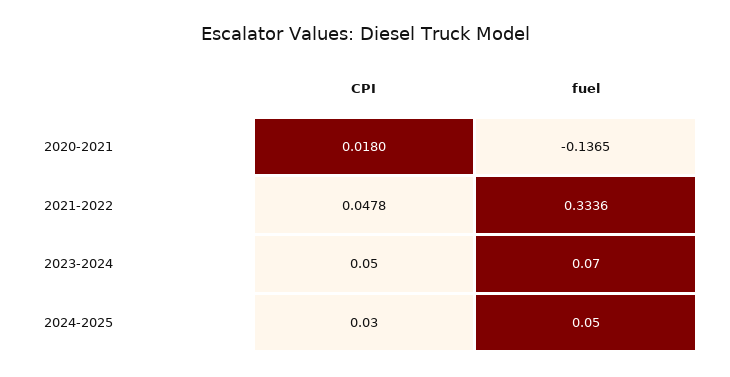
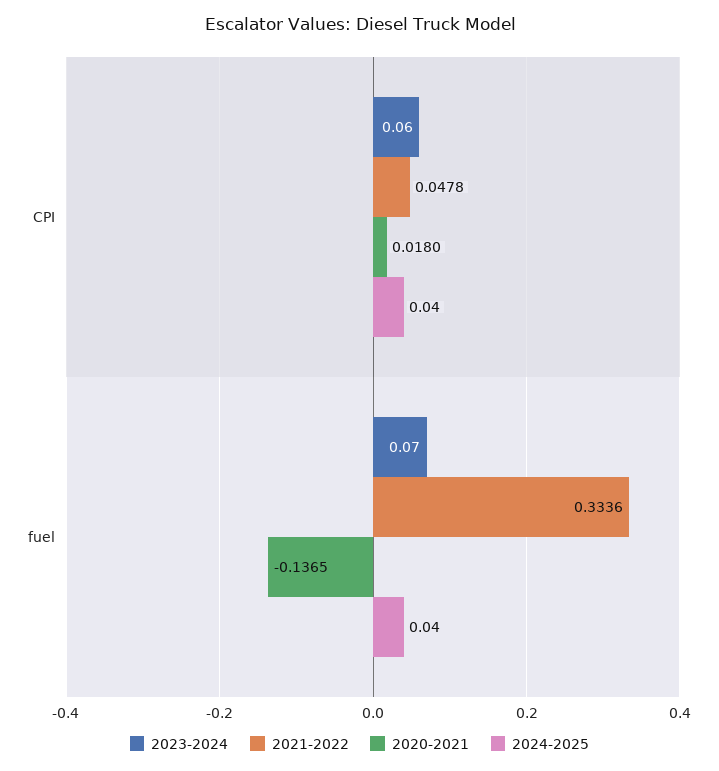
2023-2024, CPI: 0.05 -> 0.06
2024-2025, CPI: 0.03 -> 0.04
2024-2025, fuel: 0.05 -> 0.04

